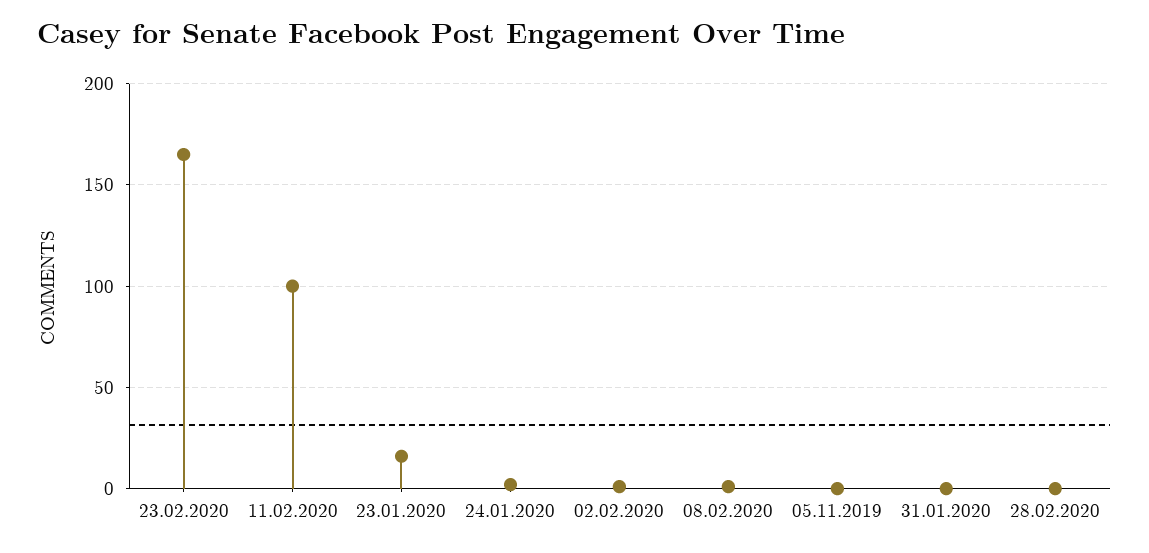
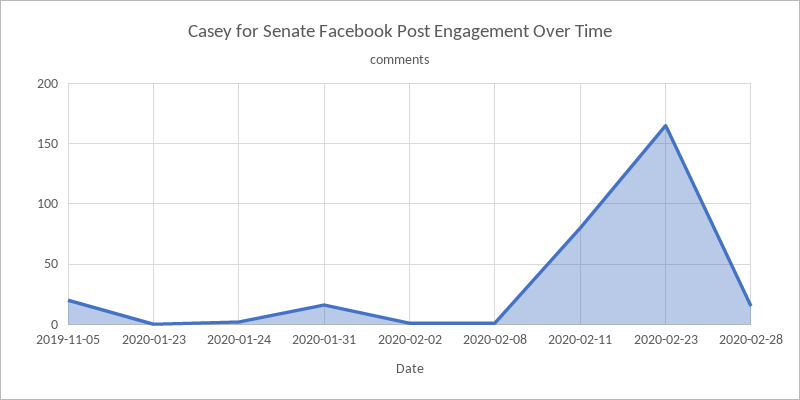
11.02.2020: 100 -> 80
23.01.2020: 15 -> 0
05.11.2019: 0 -> 20
31.01.2020: 0 -> 15
28.02.2020: 0 -> 15

